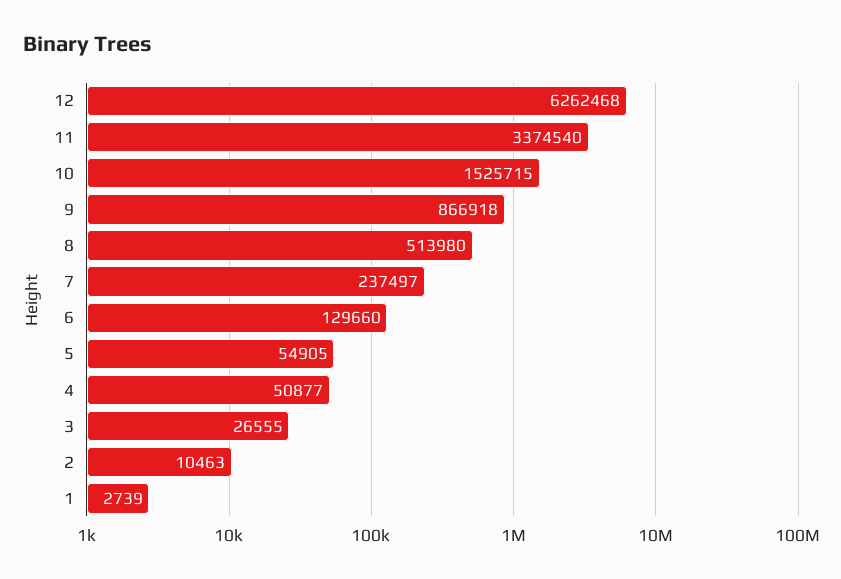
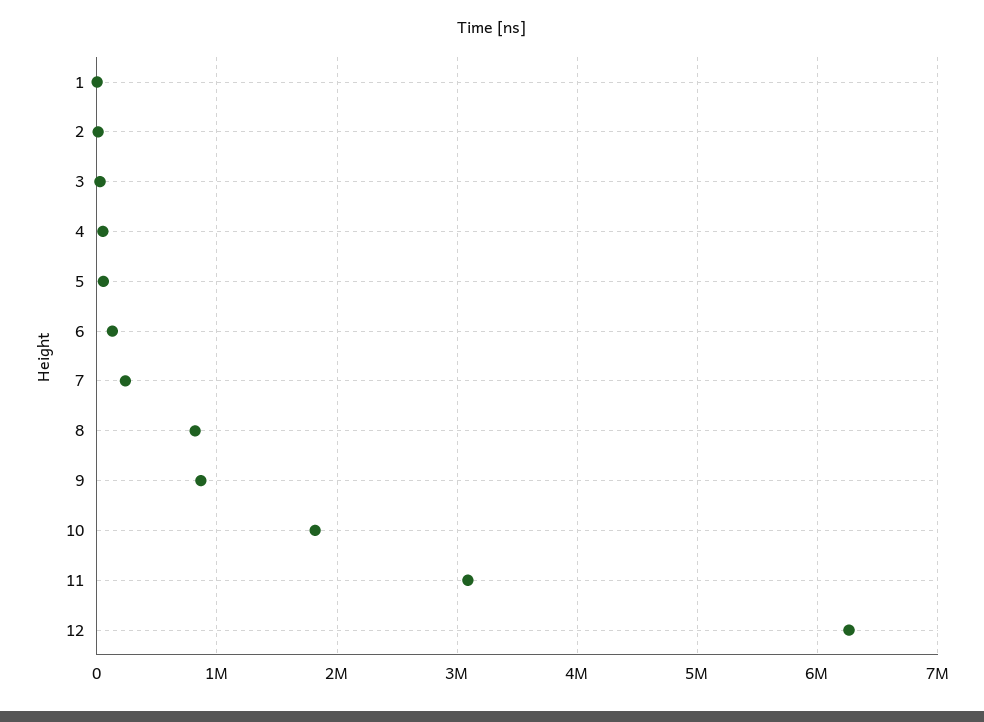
11: 3374540 -> 3100000
10: 1525715 -> 1800000
8: 513980 -> 800000

